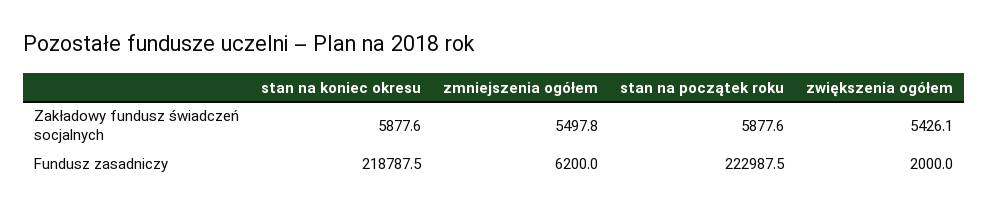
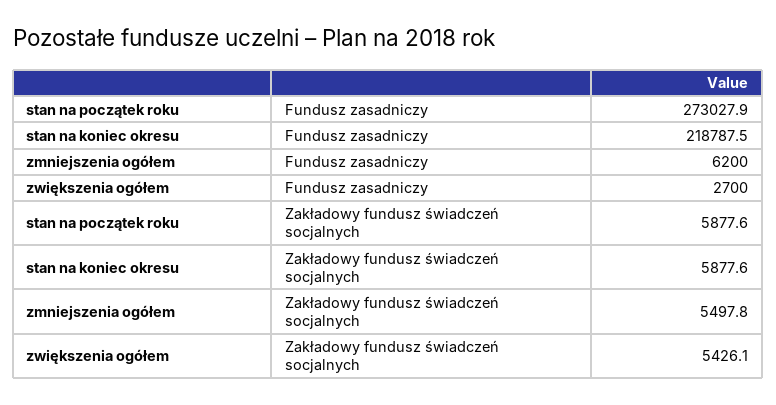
stan na początek roku, Fundusz zasadniczy: 222987.5 -> 273027.9
zwiększenia ogółem, Fundusz zasadniczy: 2000 -> 2700

